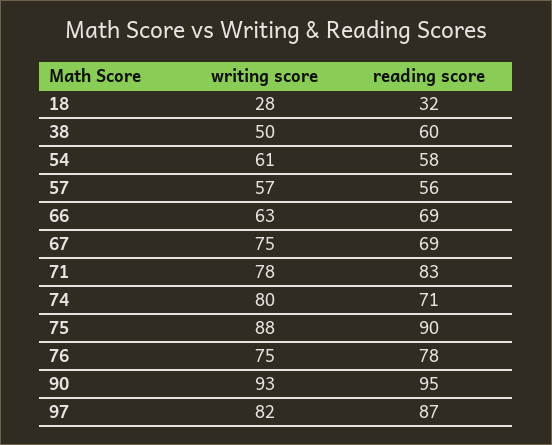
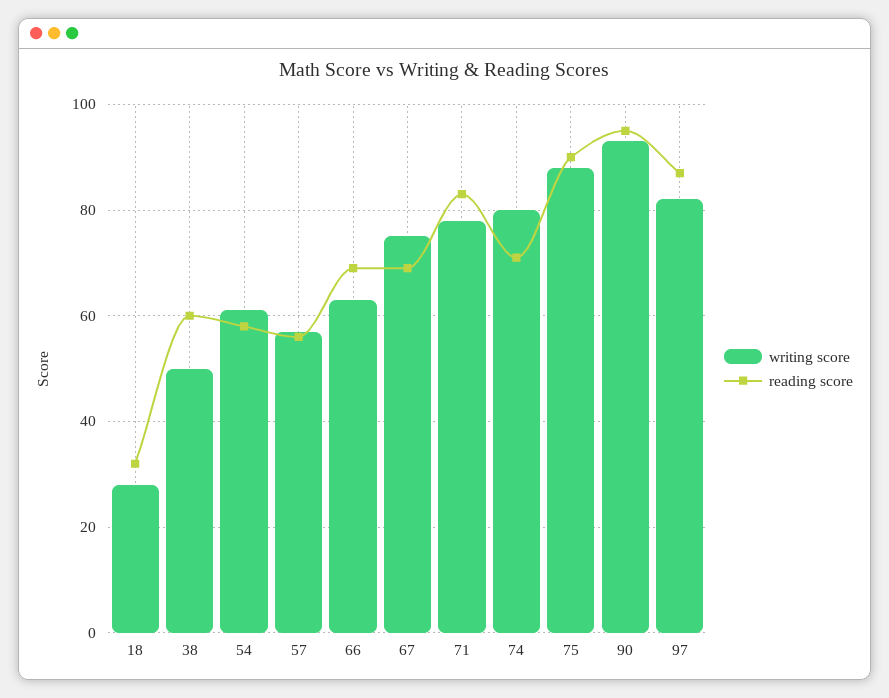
writing score, 76: 75 -> none
reading score, 76: 78 -> none

